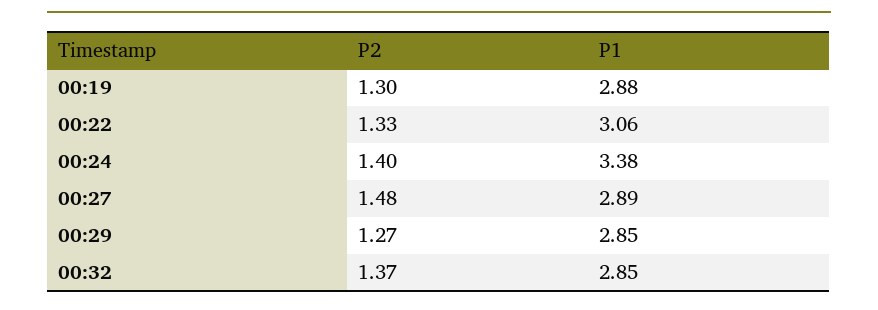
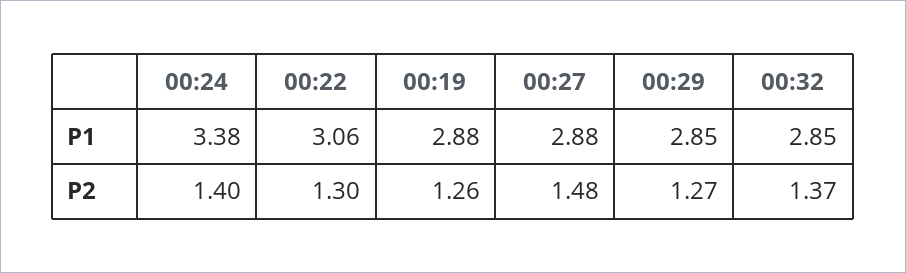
P2, 00:19: 1.3 -> 1.26
P2, 00:22: 1.33 -> 1.3
P1, 00:27: 2.89 -> 2.88

